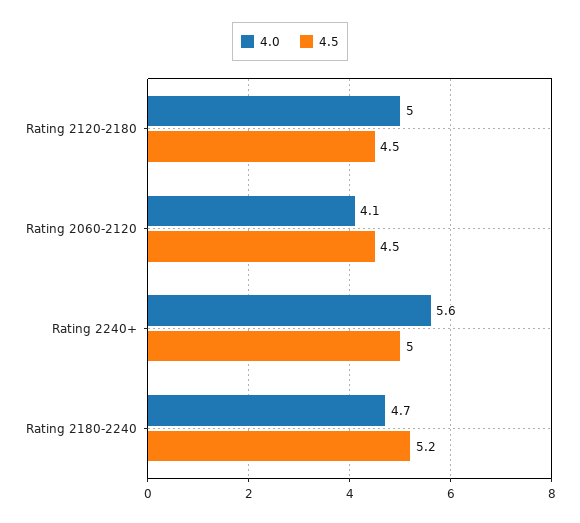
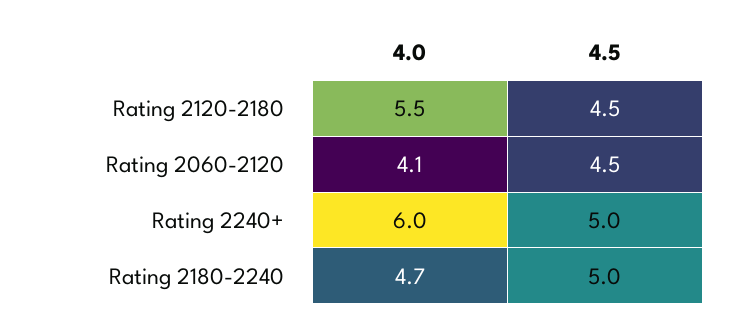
4.0, Rating 2120-2180: 5 -> 5.5
4.0, Rating 2240+: 5.6 -> 6
4.5, Rating 2180-2240: 5.2 -> 5

